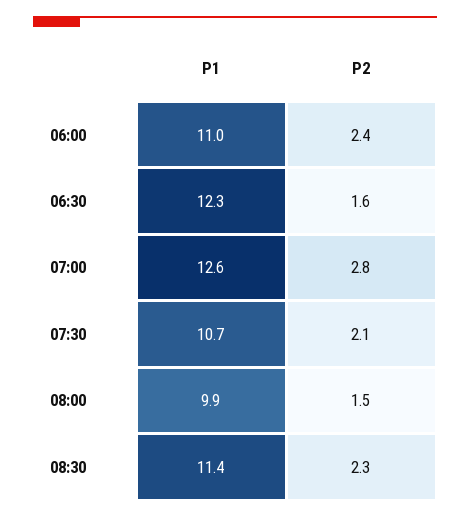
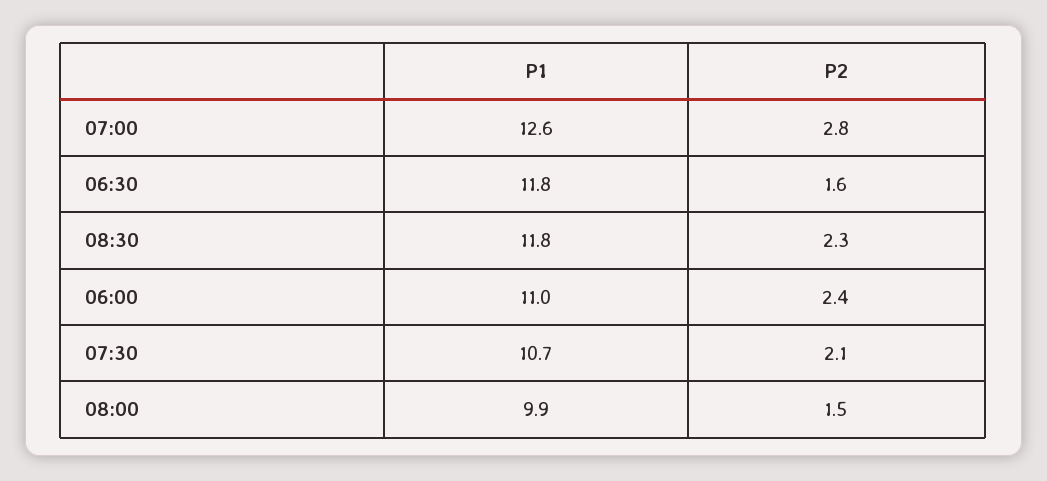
P1, 06:30: 12.3 -> 11.8
P1, 08:30: 11.4 -> 11.8

